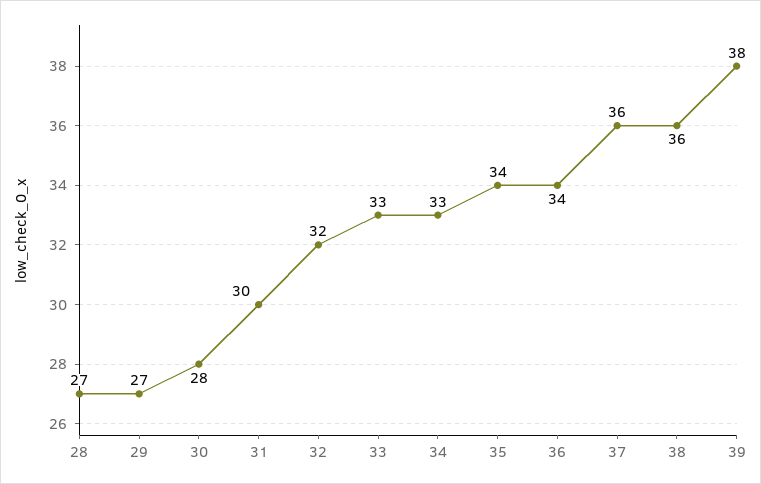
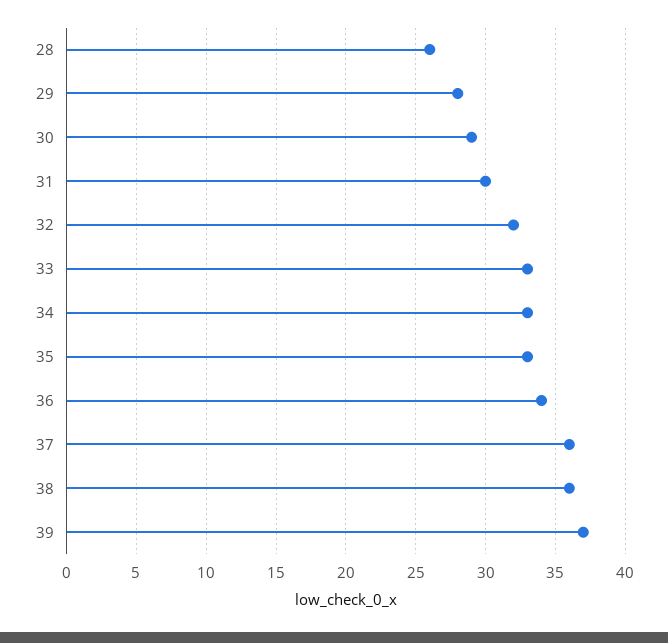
28: 27 -> 26
29: 27 -> 28
30: 28 -> 29
35: 34 -> 33
39: 38 -> 37

